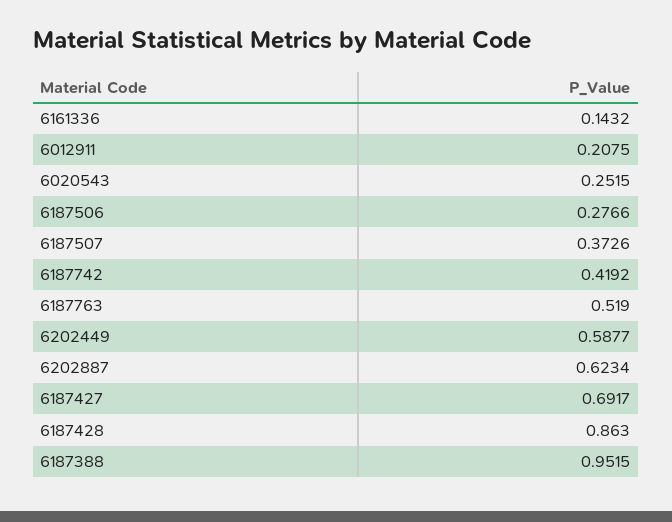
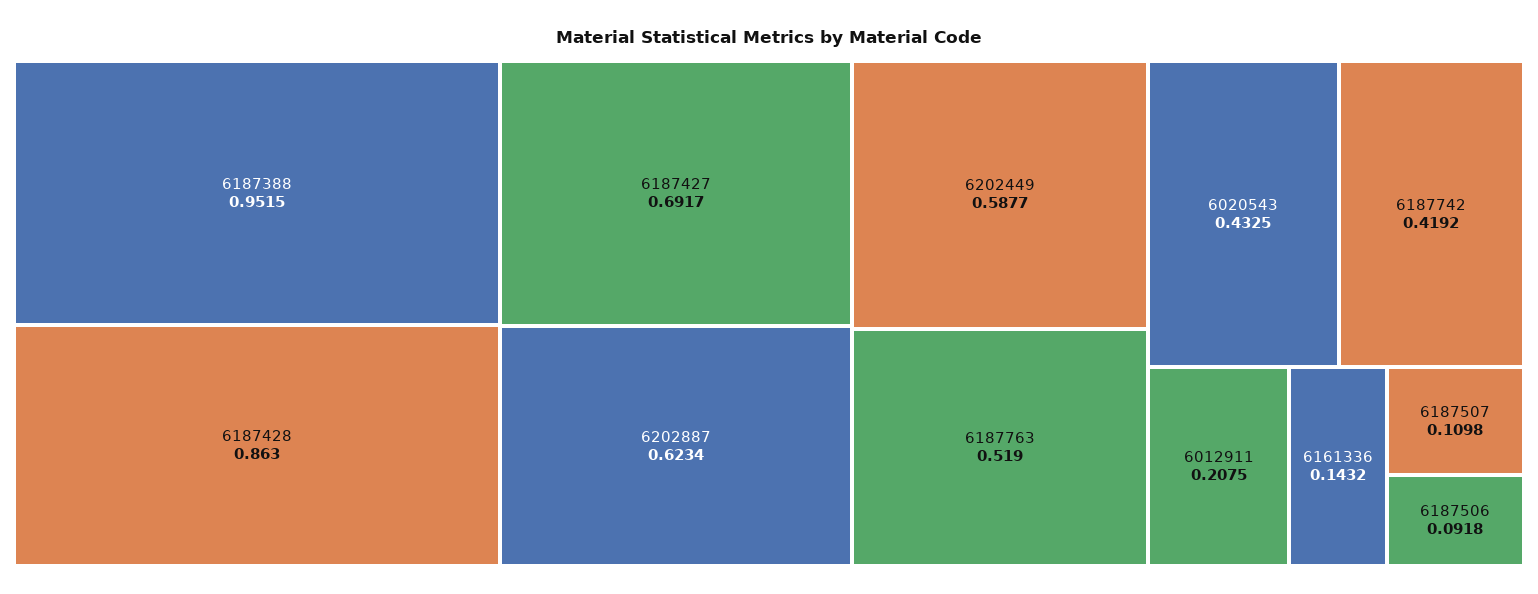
6020543: 0.2515 -> 0.4325
6187506: 0.2766 -> 0.0918
6187507: 0.3726 -> 0.1098

